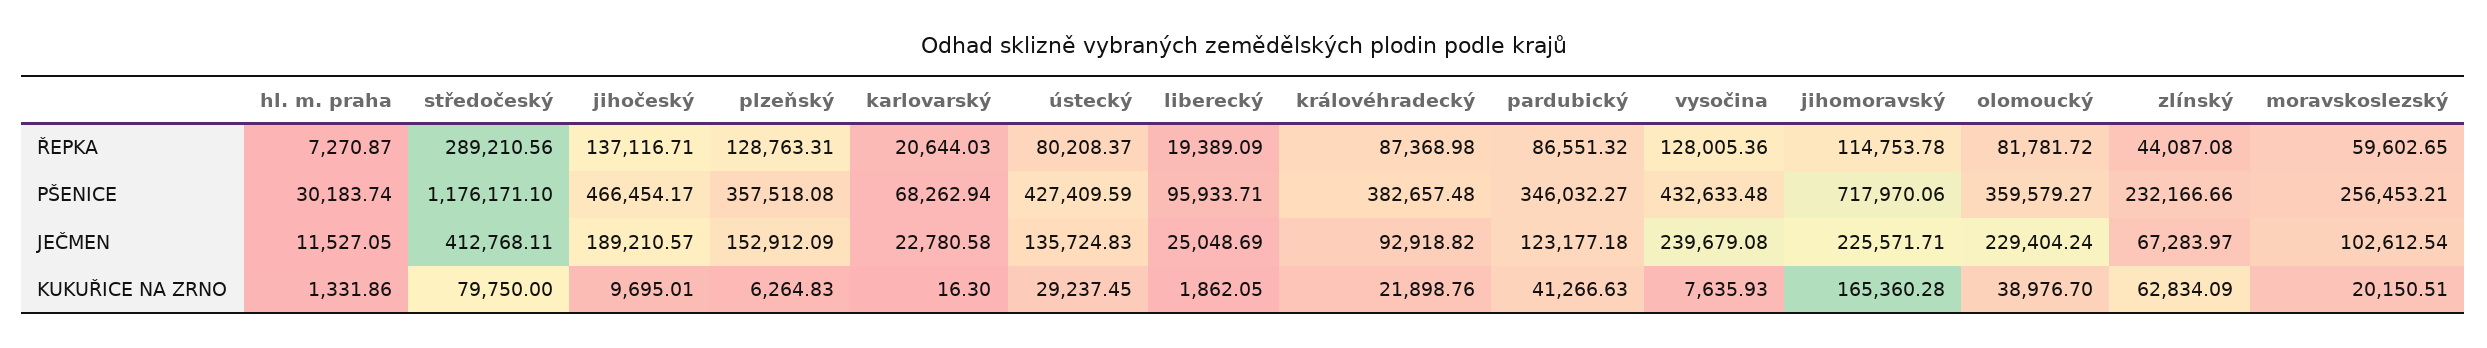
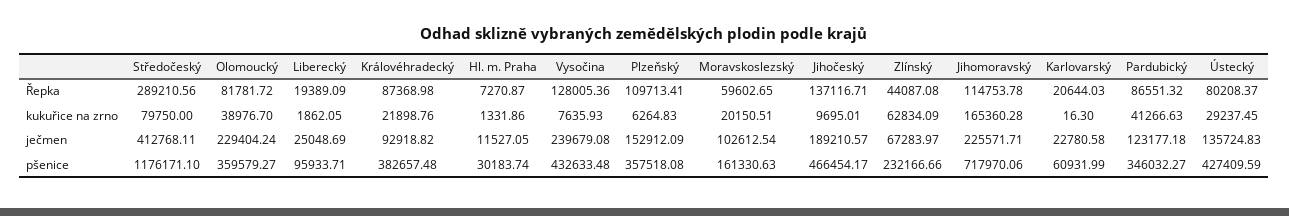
plzeňský, ŘEPKA: 128763.31 -> 109713.41
karlovarský, PŠENICE: 68262.94 -> 60931.99
moravskoslezský, PŠENICE: 256453.21 -> 161330.63

